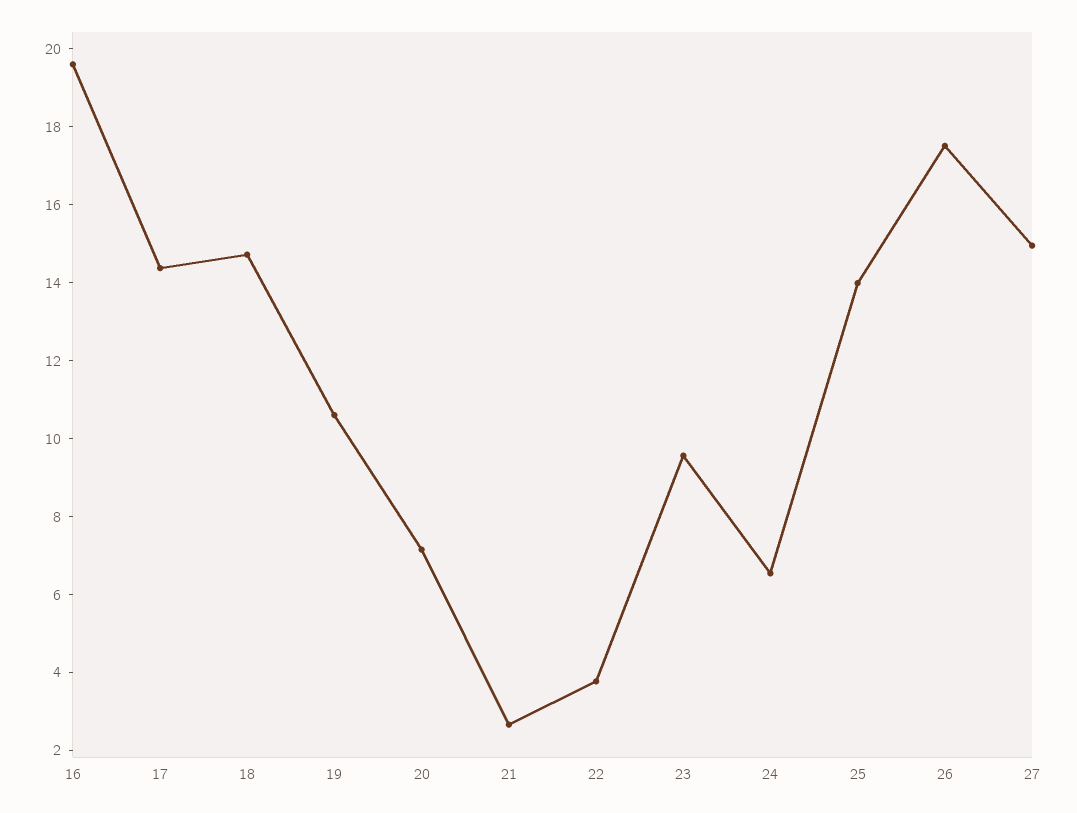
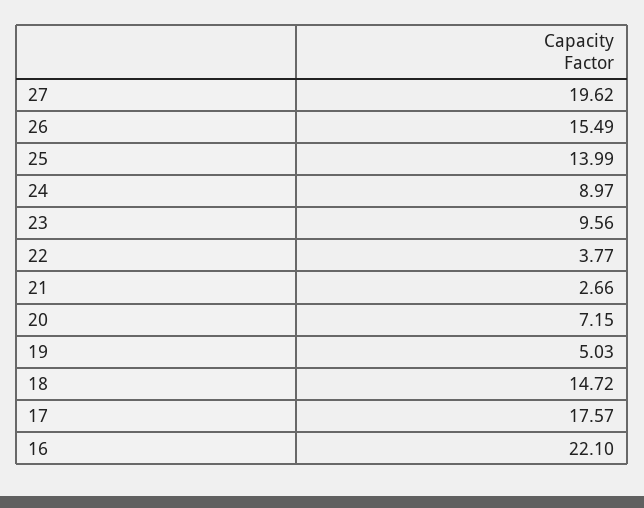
16: 19.5 -> 22.1
17: 14.5 -> 17.57
19: 10.5 -> 5.03
24: 6.5 -> 8.97
26: 17.5 -> 15.49
27: 15 -> 19.62

